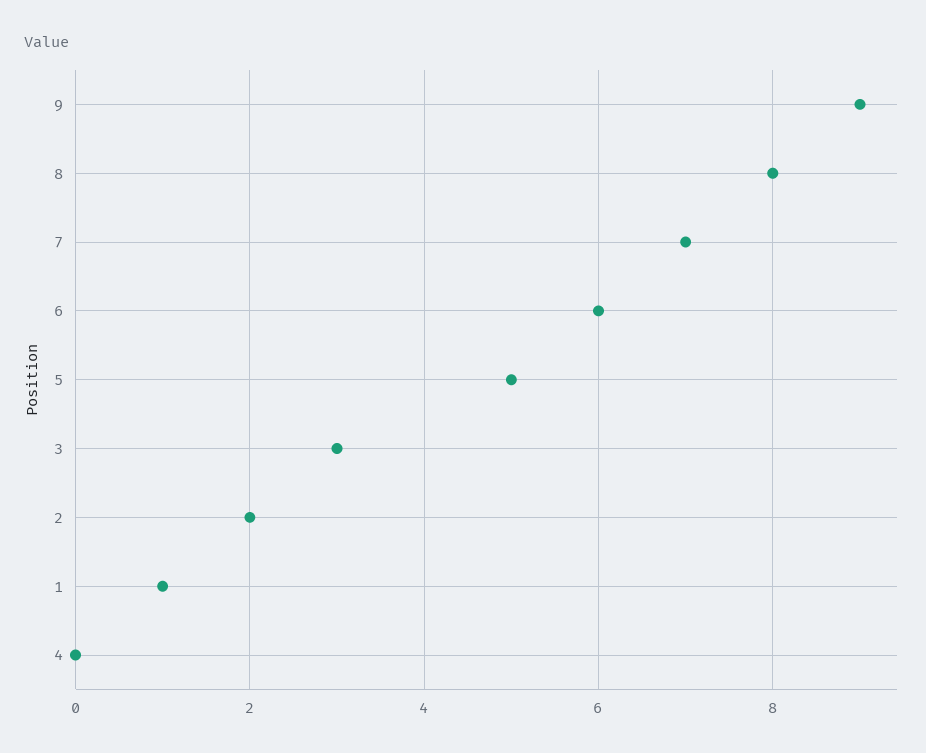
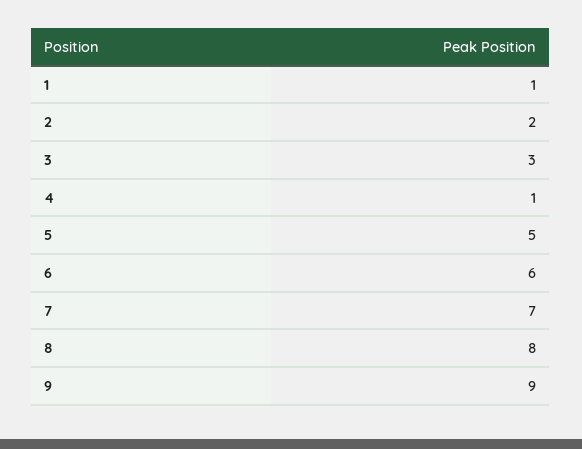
4: 0 -> 1

